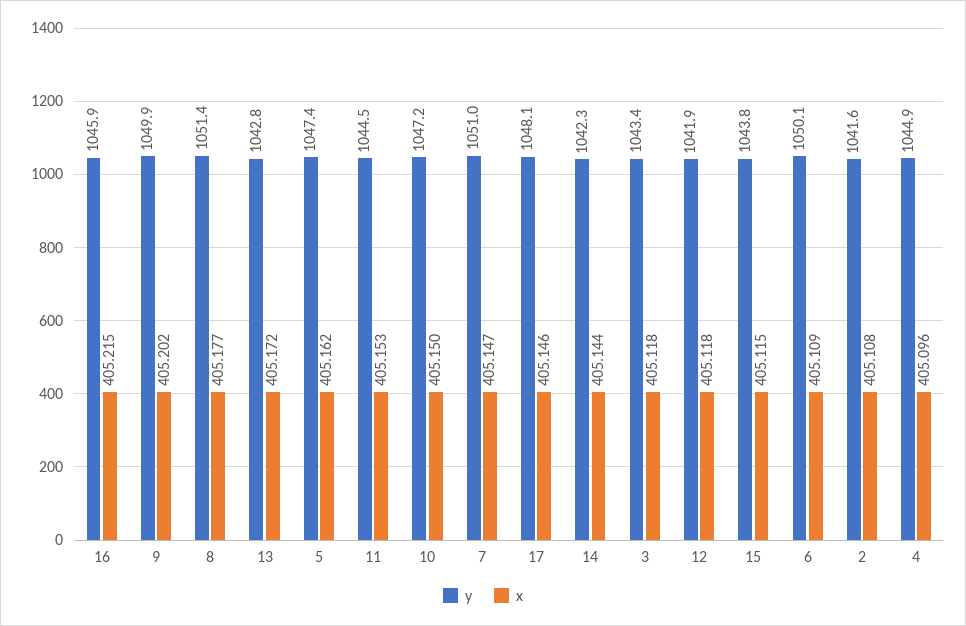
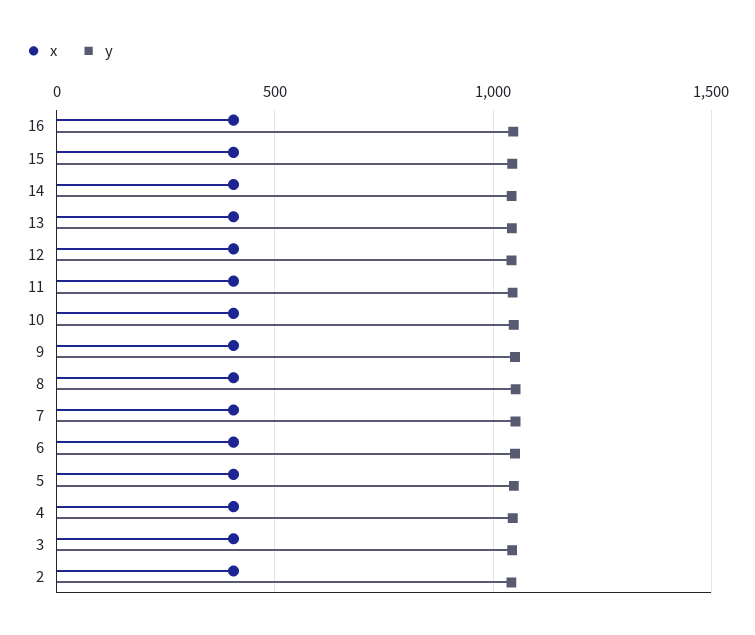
y, 17: 1048.1 -> none
x, 17: 405.146 -> none

